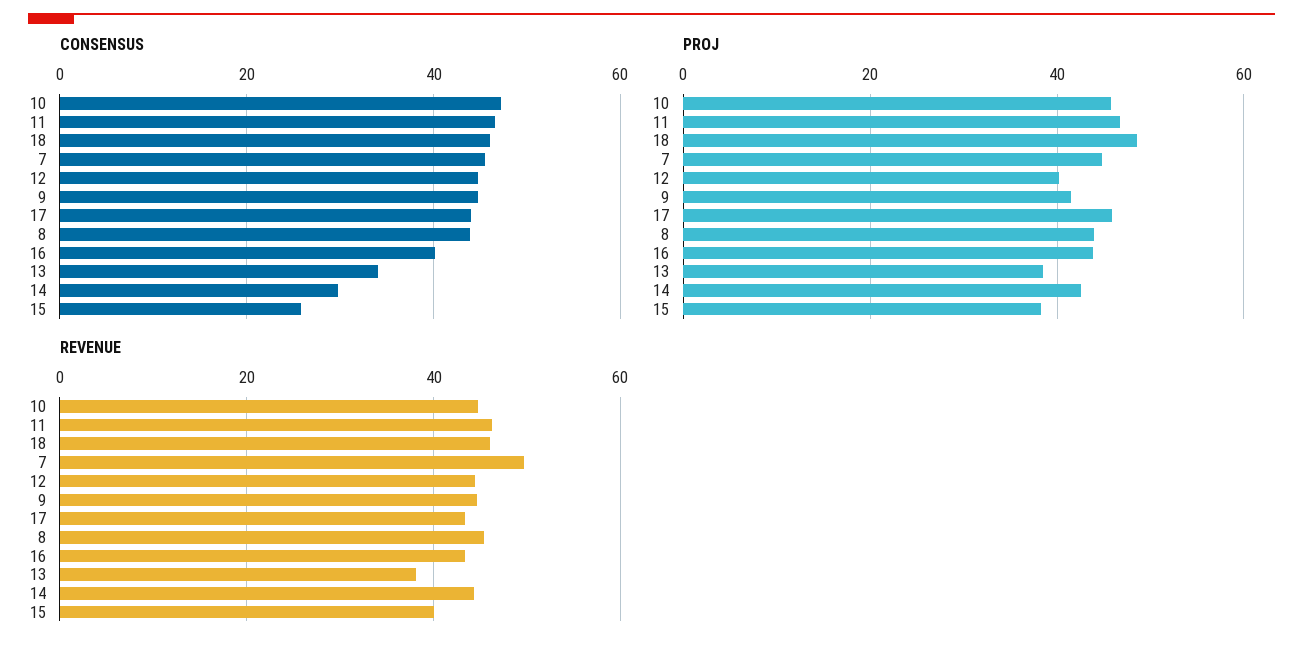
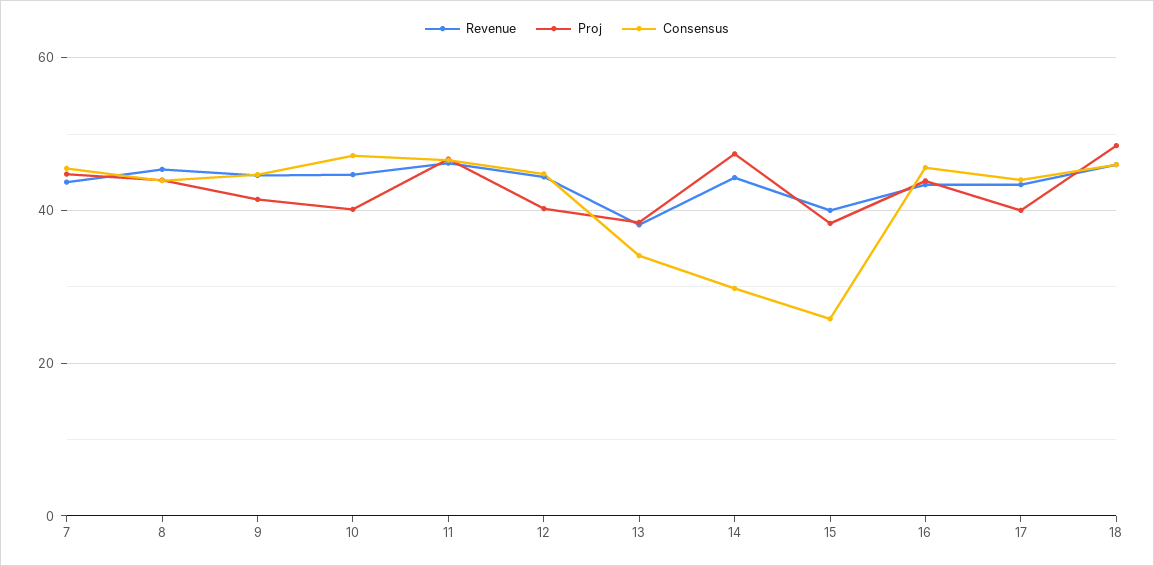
CONSENSUS, 16: 40 -> 46
PROJ, 10: 46 -> 40
PROJ, 17: 46 -> 40
PROJ, 14: 42 -> 48
REVENUE, 7: 50 -> 44

